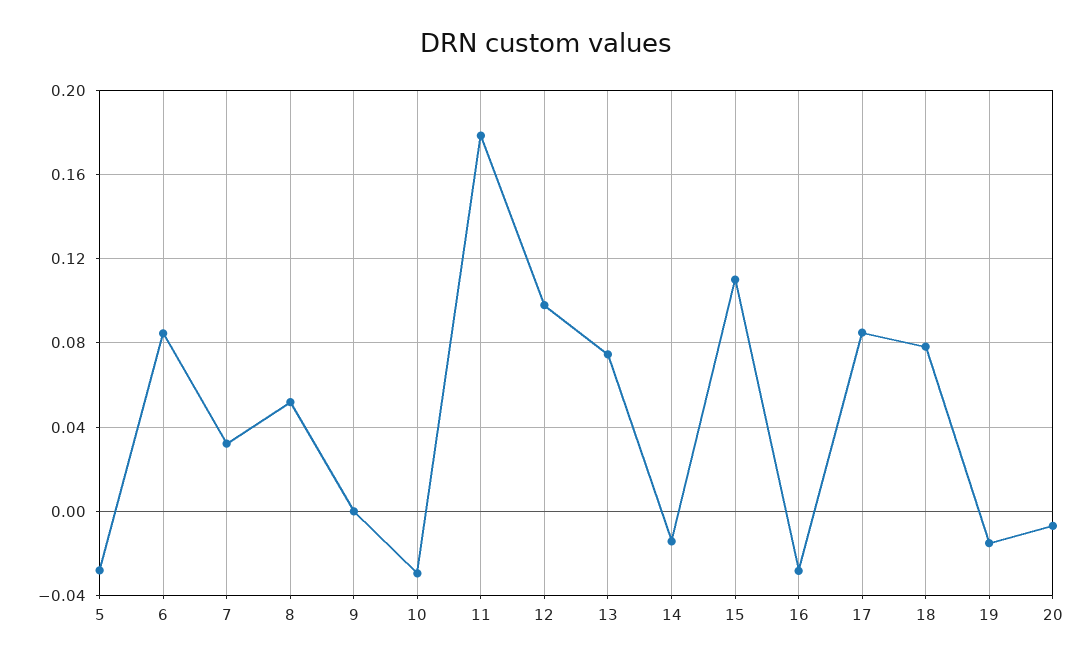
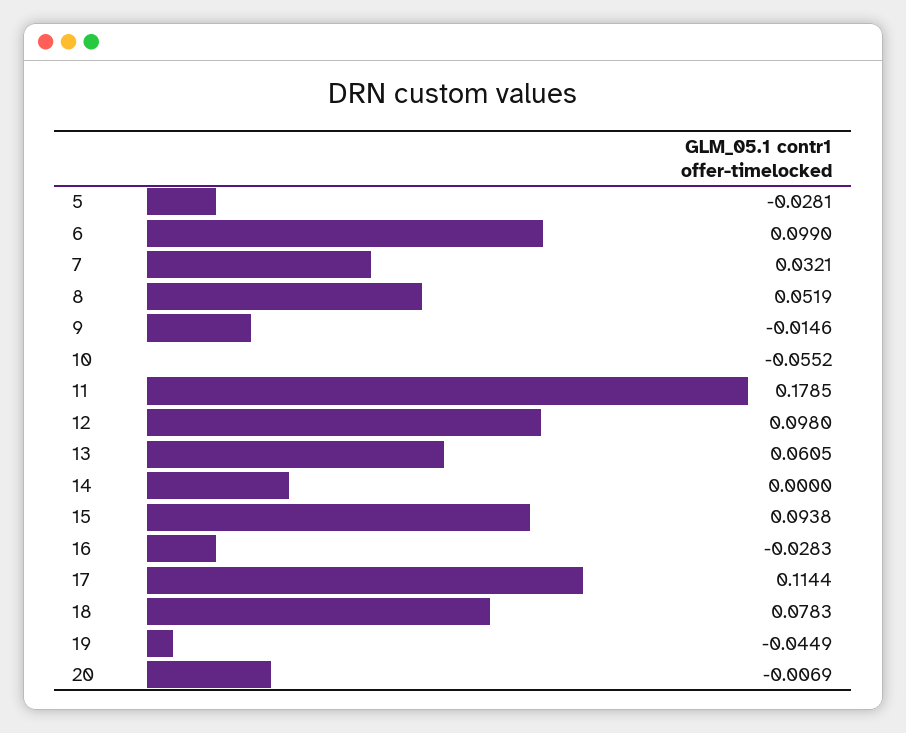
6: 0.085 -> 0.099
9: 0 -> -0.0146
10: -0.03 -> -0.0552
13: 0.075 -> 0.0605
14: -0.015 -> 0
15: 0.11 -> 0.0938
17: 0.085 -> 0.1144
19: -0.015 -> -0.0449

